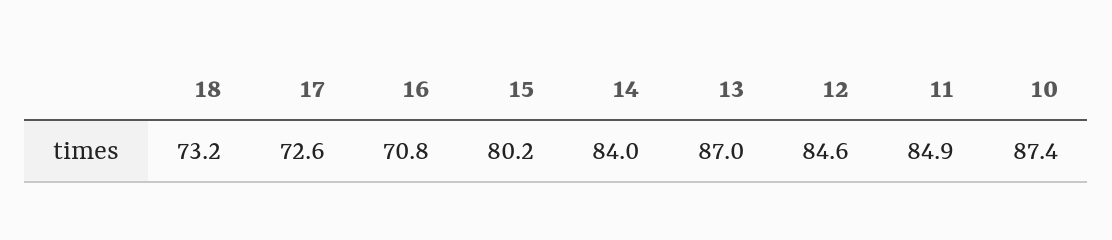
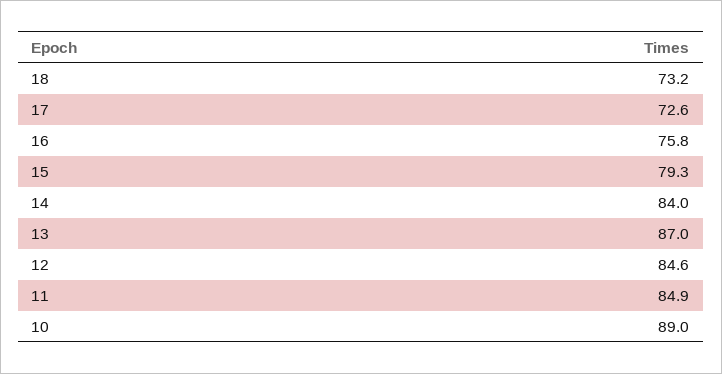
16: 70.8 -> 75.8
15: 80.2 -> 79.3
10: 87.4 -> 89

